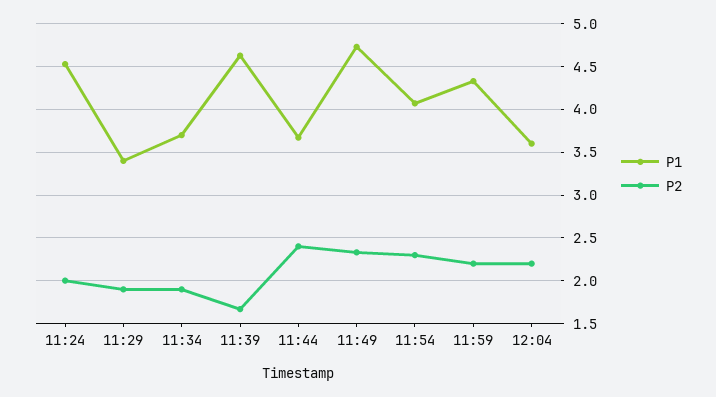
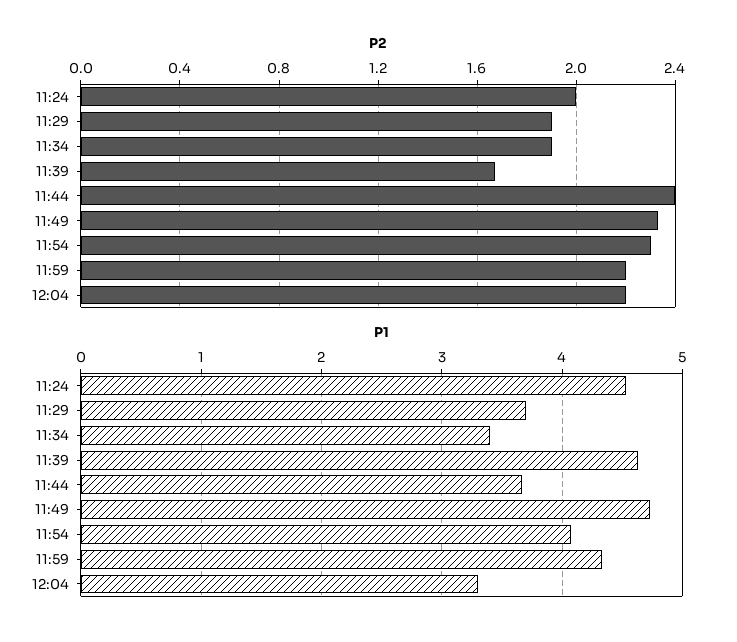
P1, 11:29: 3.4 -> 3.7
P1, 11:34: 3.7 -> 3.4
P1, 12:04: 3.6 -> 3.3

